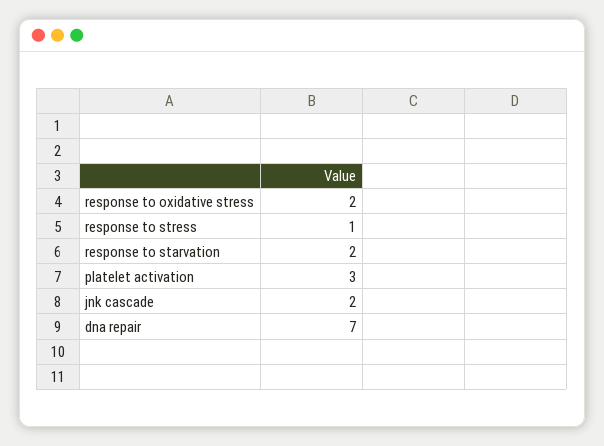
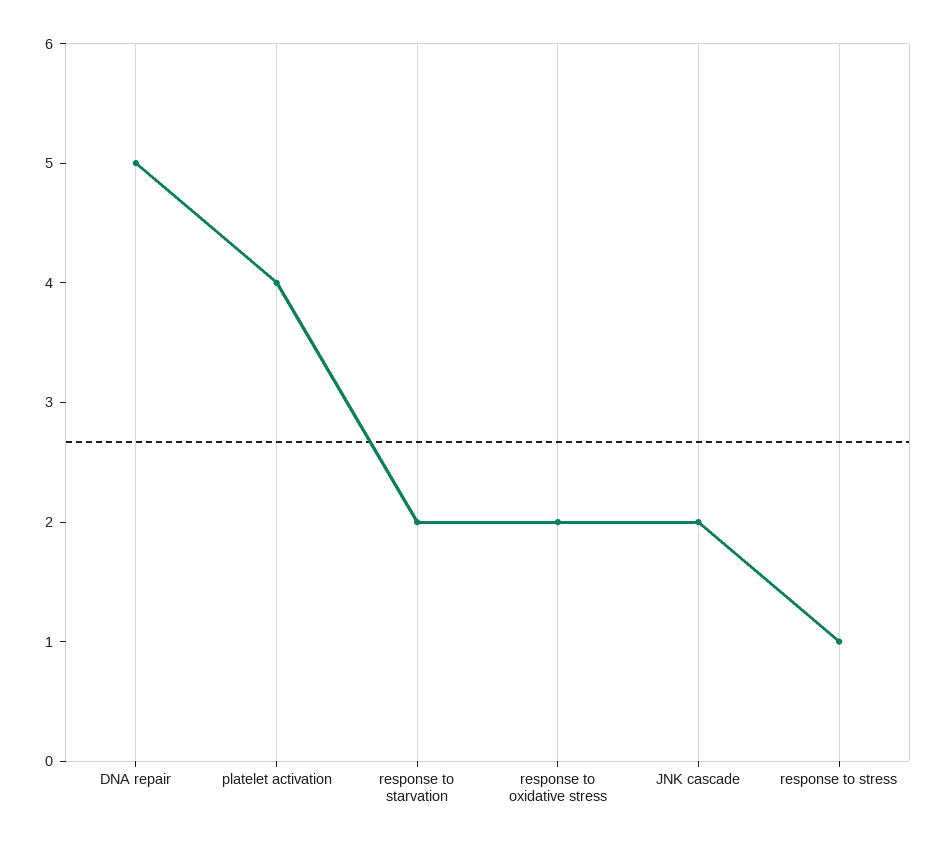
platelet activation: 3 -> 4
dna repair: 7 -> 5

